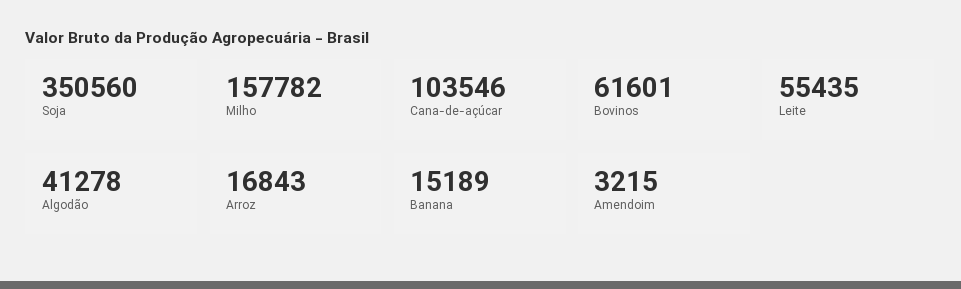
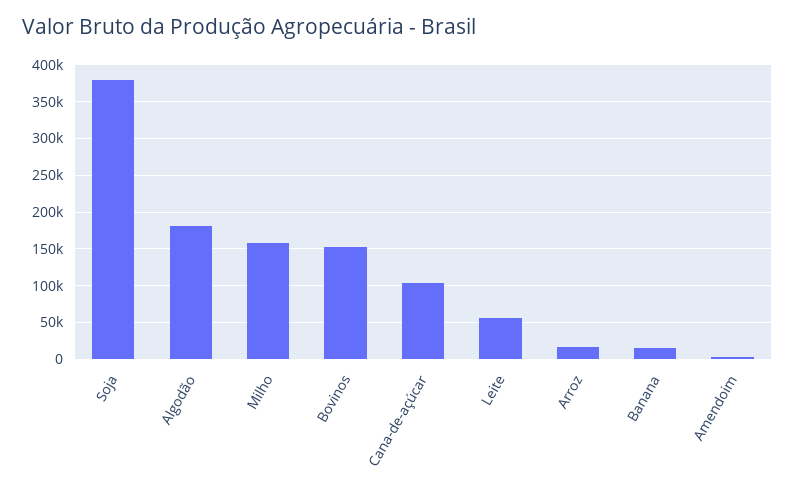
Soja: 350560 -> 380000
Bovinos: 61601 -> 150000
Algodão: 41278 -> 180000

